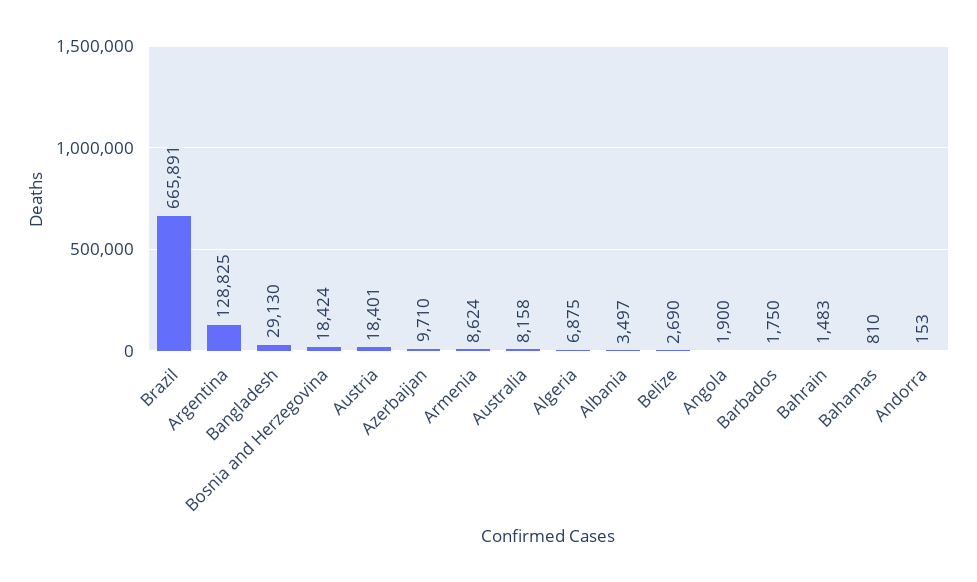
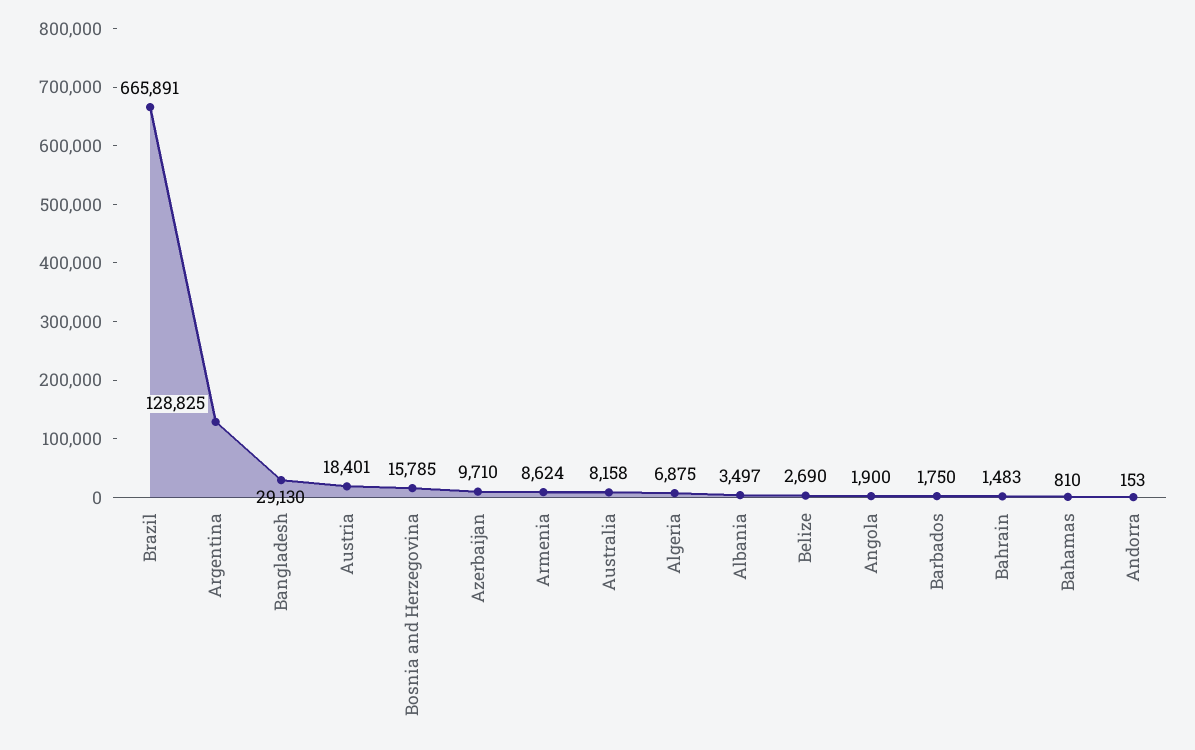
Bosnia and Herzegovina: 18424 -> 15785

